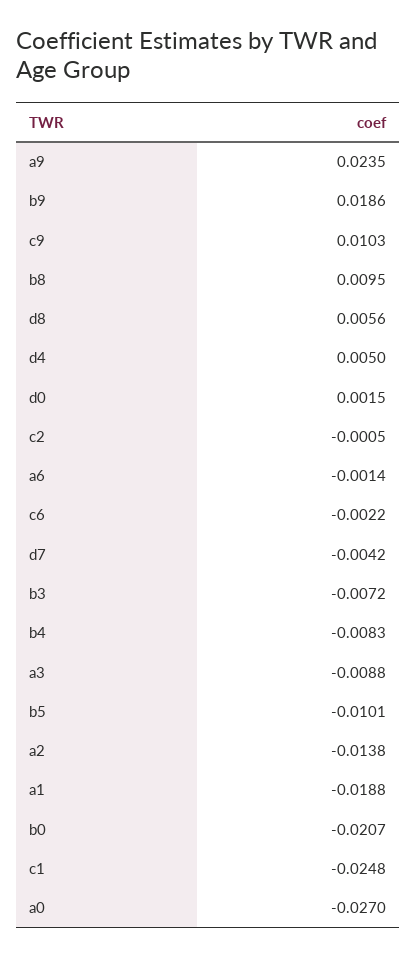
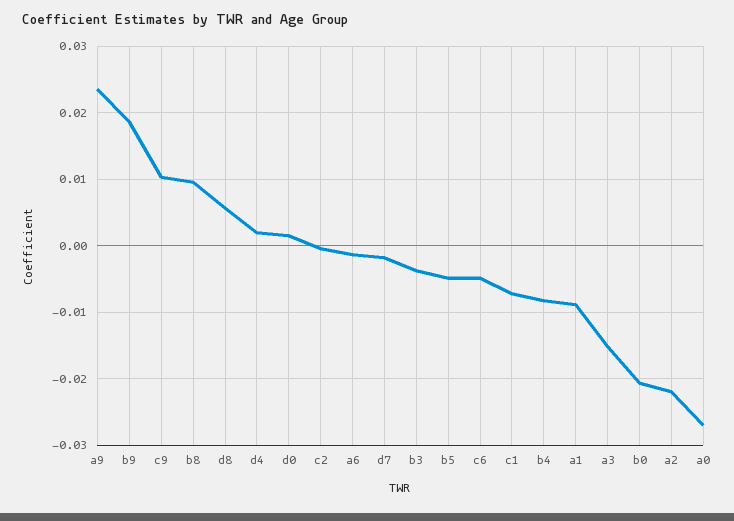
d4: 0.005 -> 0.002
c6: -0.0022 -> -0.005
d7: -0.0042 -> -0.002
b3: -0.0072 -> -0.004
a3: -0.0088 -> -0.015
b5: -0.0101 -> -0.005
a2: -0.0138 -> -0.022
a1: -0.0188 -> -0.009
c1: -0.0248 -> -0.007

